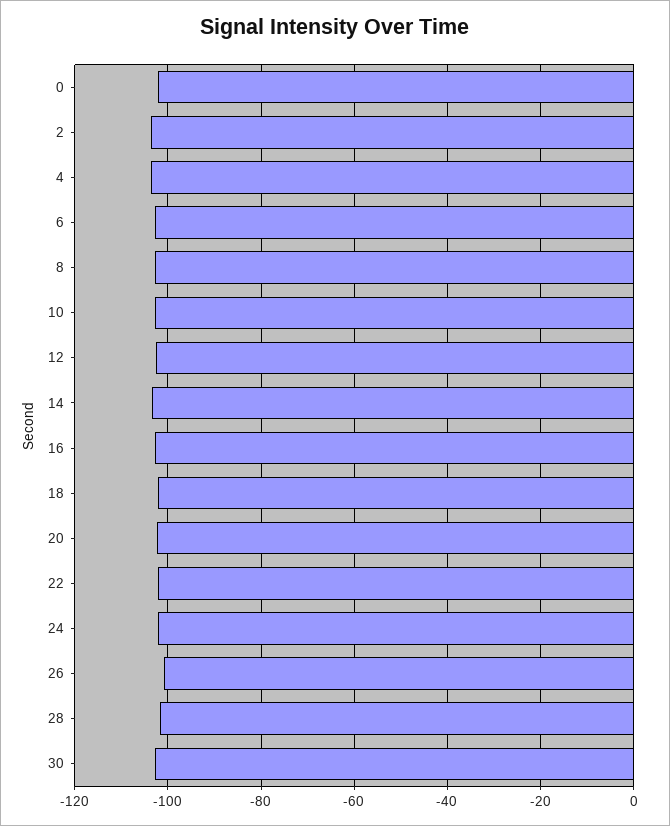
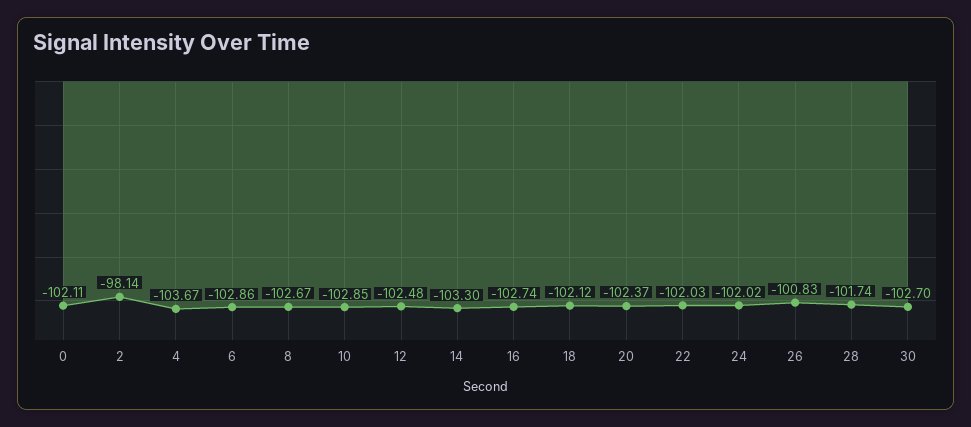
2: -104 -> -98.14

